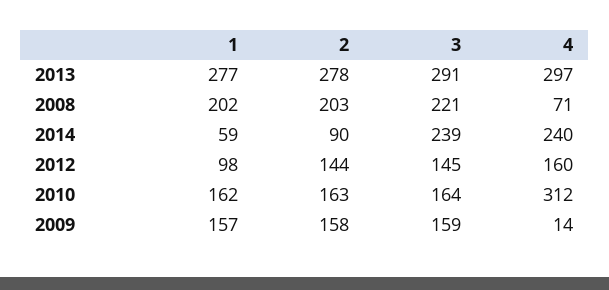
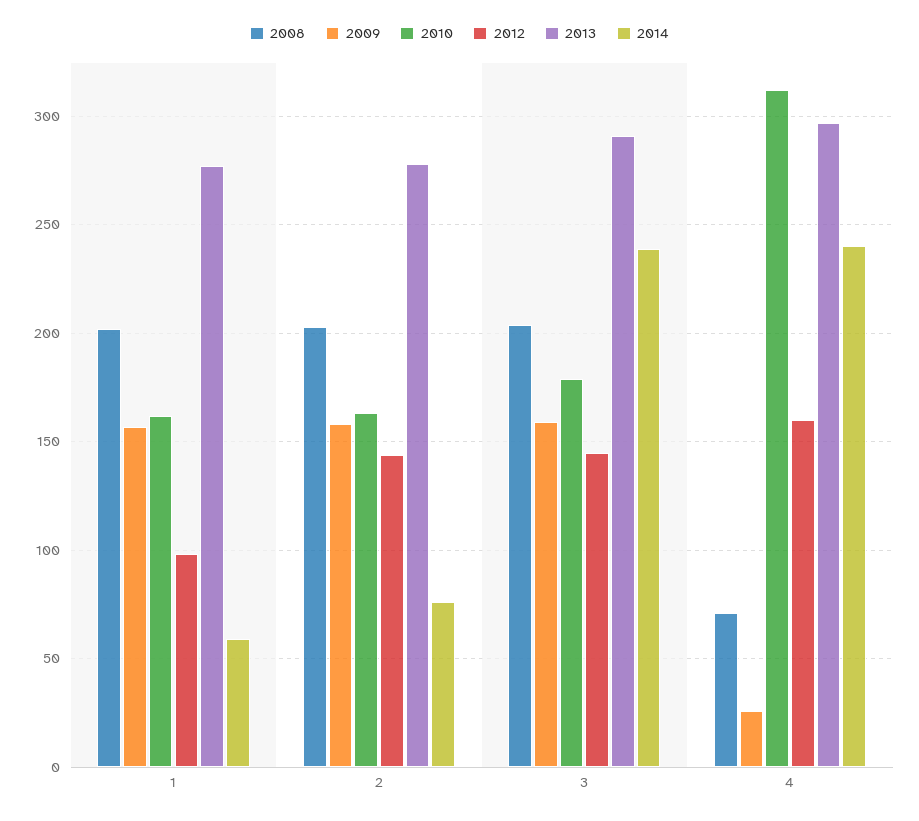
2008, 3: 221 -> 205
2014, 2: 90 -> 75
2010, 3: 164 -> 180
2009, 4: 14 -> 25

